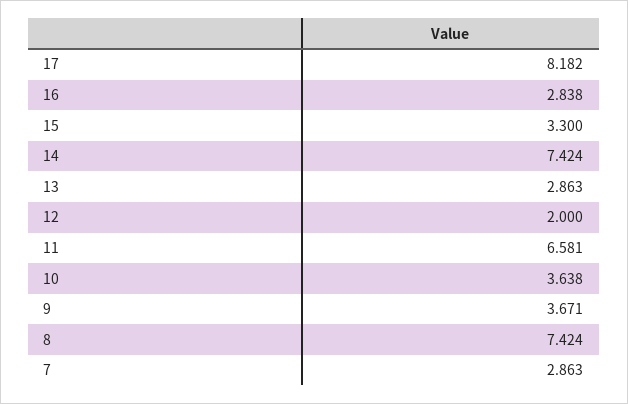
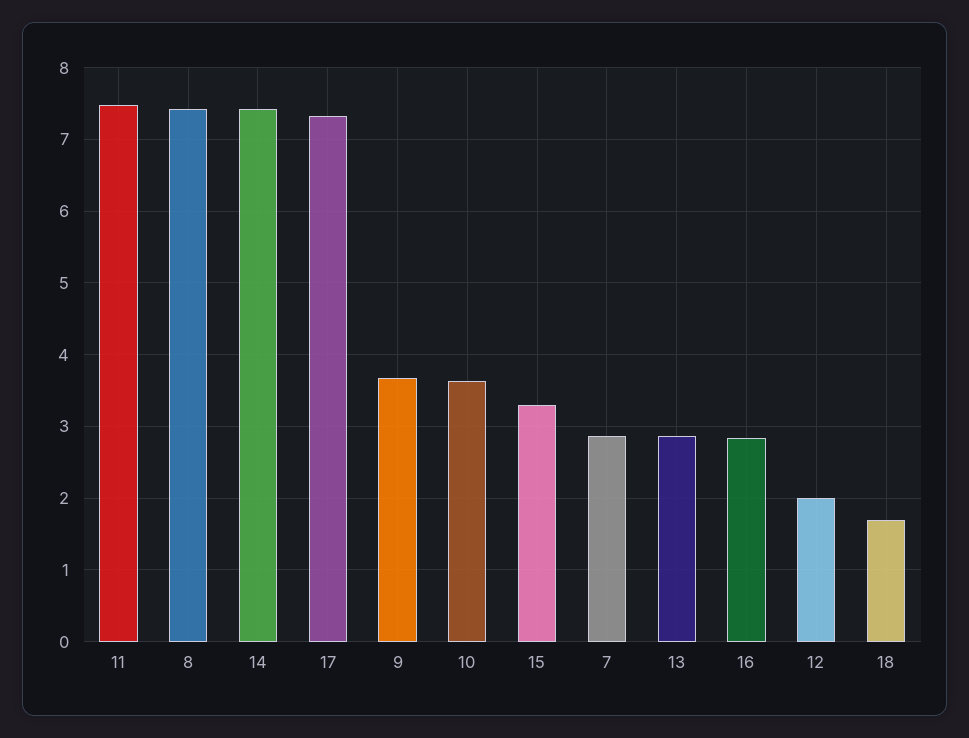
17: 8.182 -> 7.3
11: 6.581 -> 7.5
18: none -> 1.7

